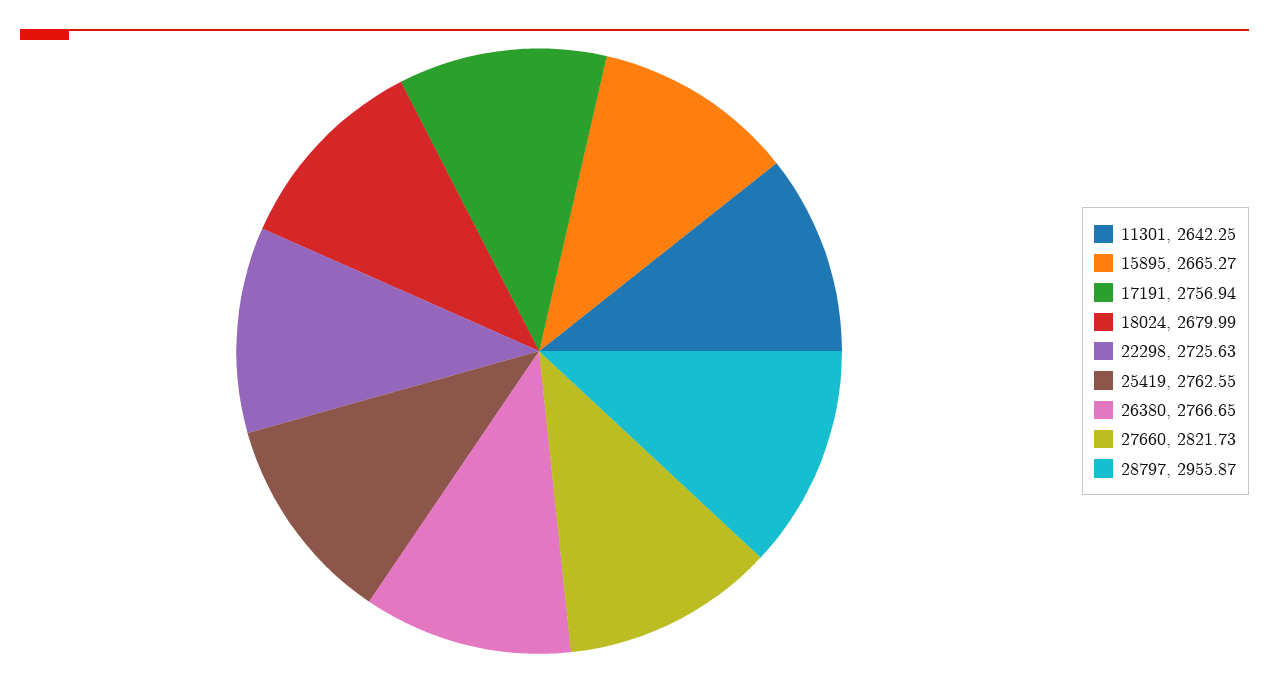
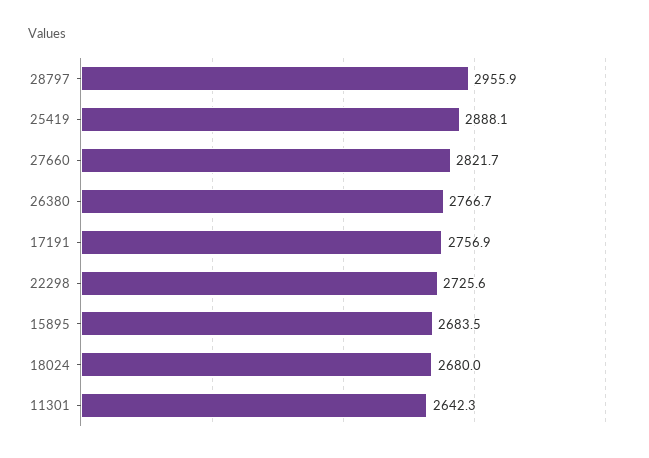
15895: 2665.27 -> 2683.5
25419: 2762.55 -> 2888.1

